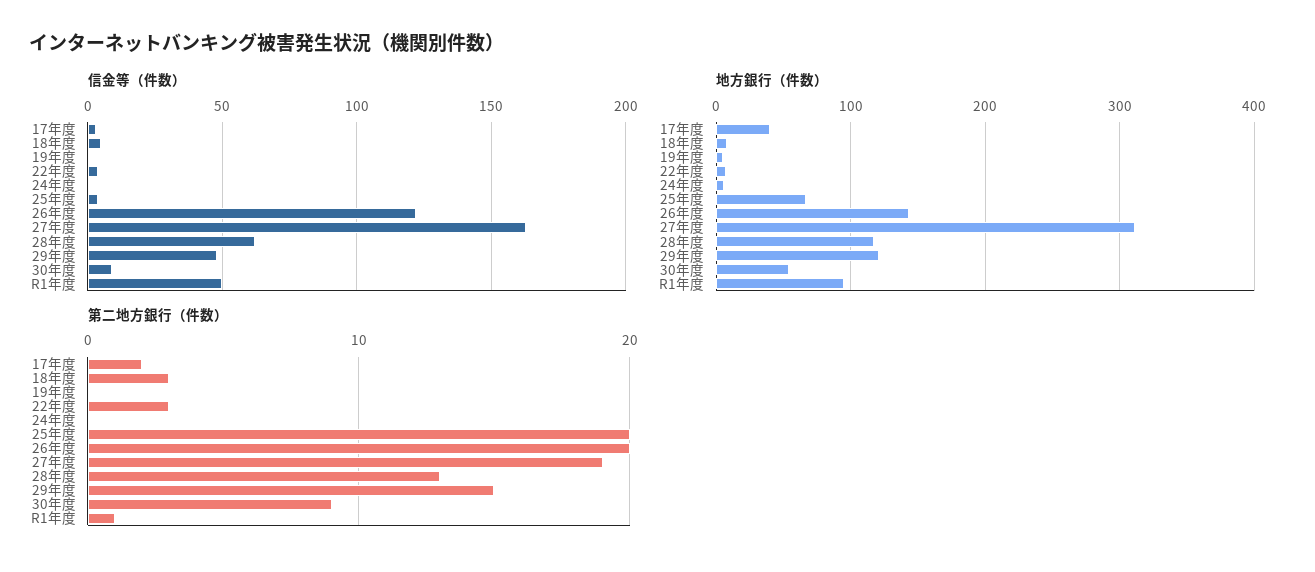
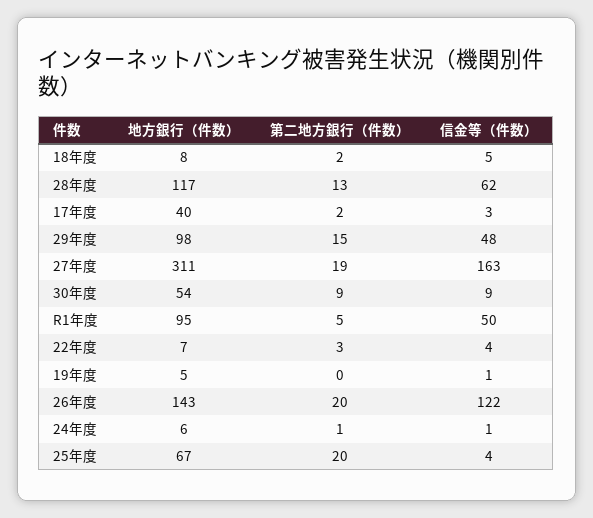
地方銀行（件数）, 29年度: 120 -> 98
第二地方銀行（件数）, 18年度: 3 -> 2
第二地方銀行（件数）, 24年度: 0 -> 1
第二地方銀行（件数）, R1年度: 1 -> 5

